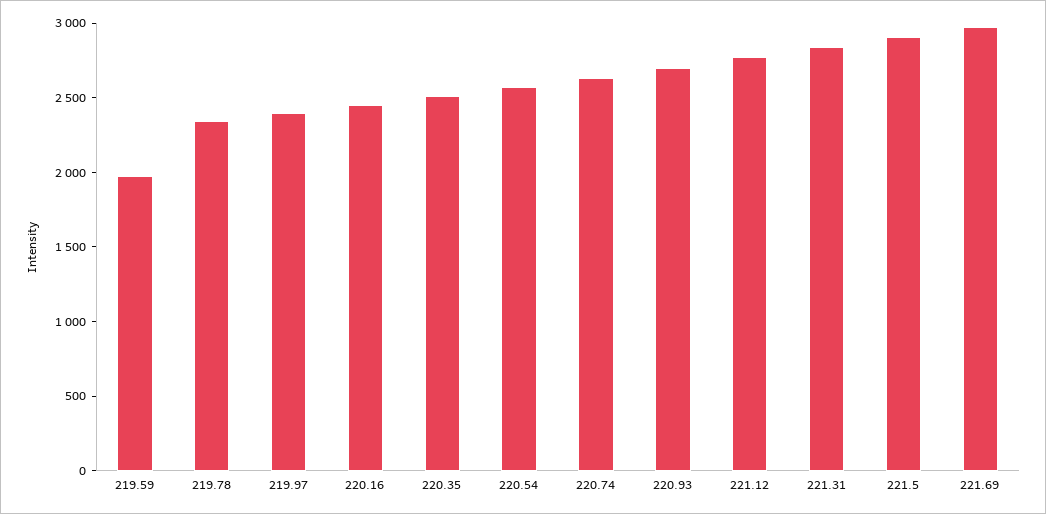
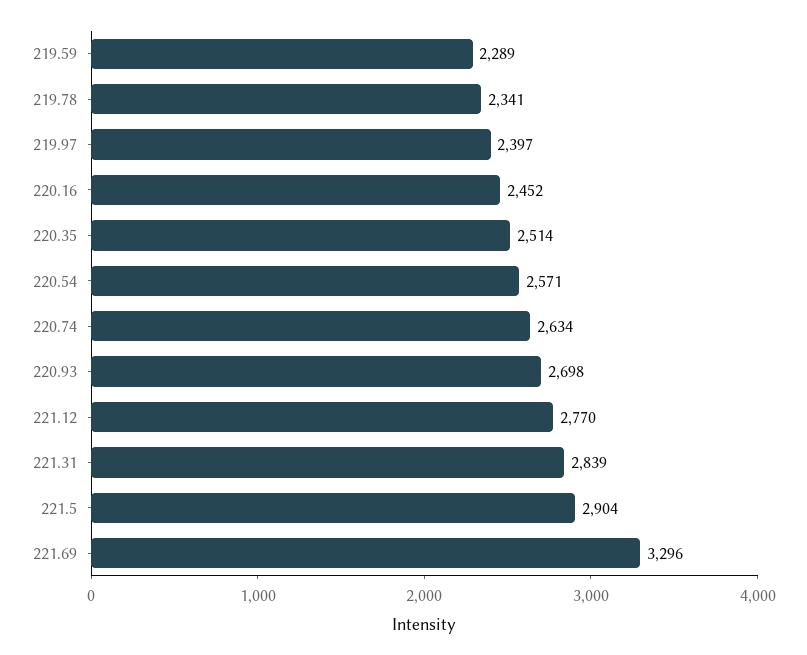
219.59: 2000 -> 2289
221.69: 3000 -> 3296

